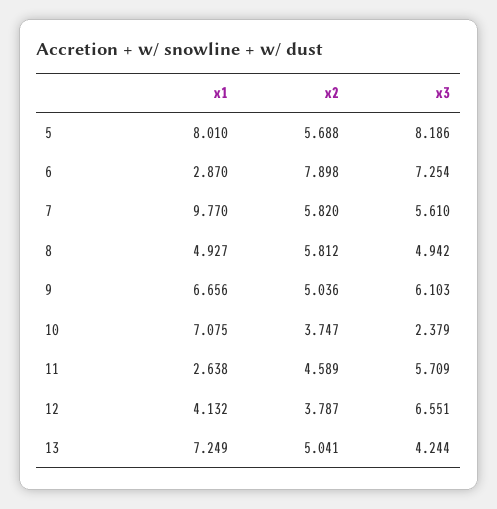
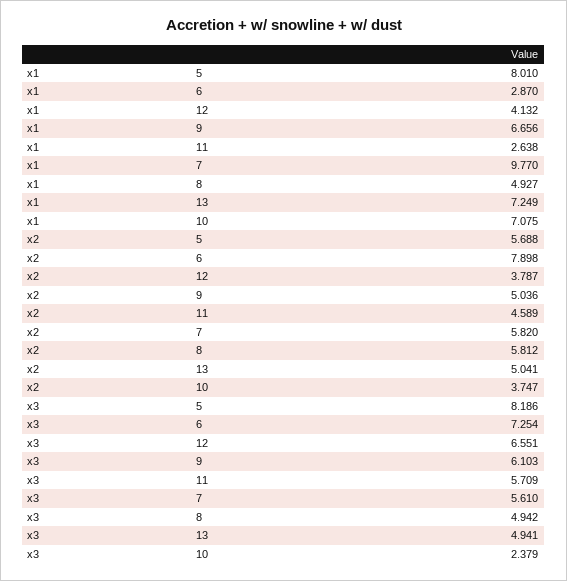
x3, 13: 4.244 -> 4.941

